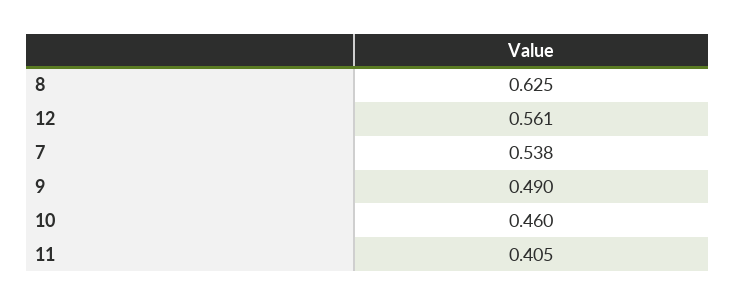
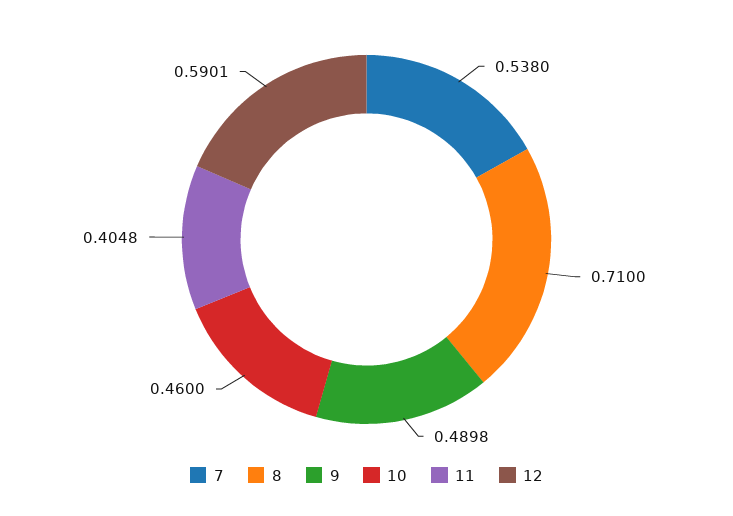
8: 0.625 -> 0.71
12: 0.561 -> 0.5901

